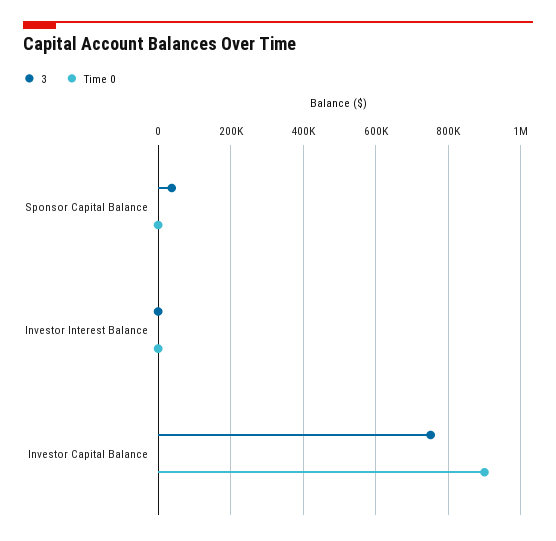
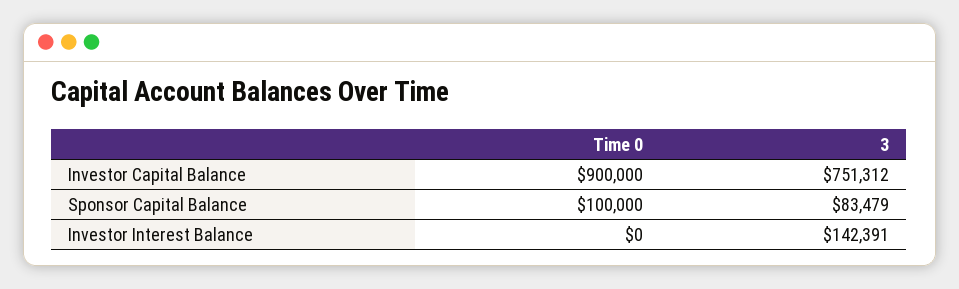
3, Sponsor Capital Balance: 40000 -> 83479
Time 0, Sponsor Capital Balance: 0 -> 100000
3, Investor Interest Balance: 0 -> 142391

